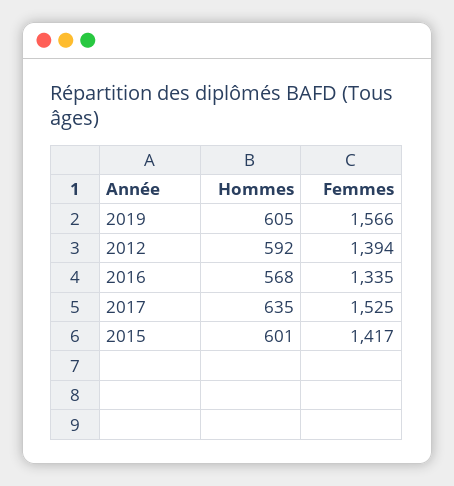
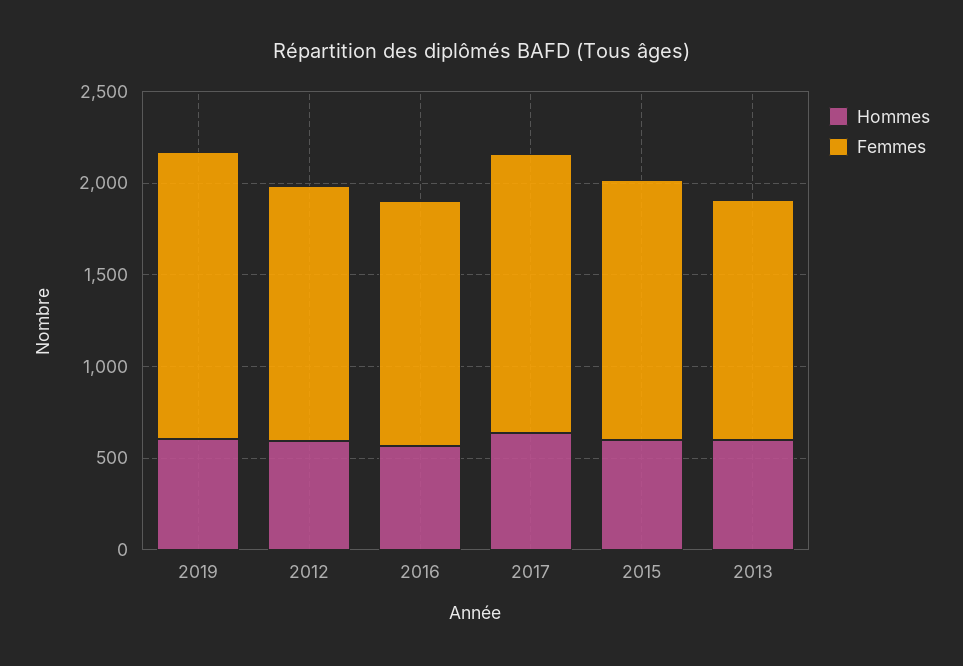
Hommes, 2013: none -> 600
Femmes, 2013: none -> 1300

